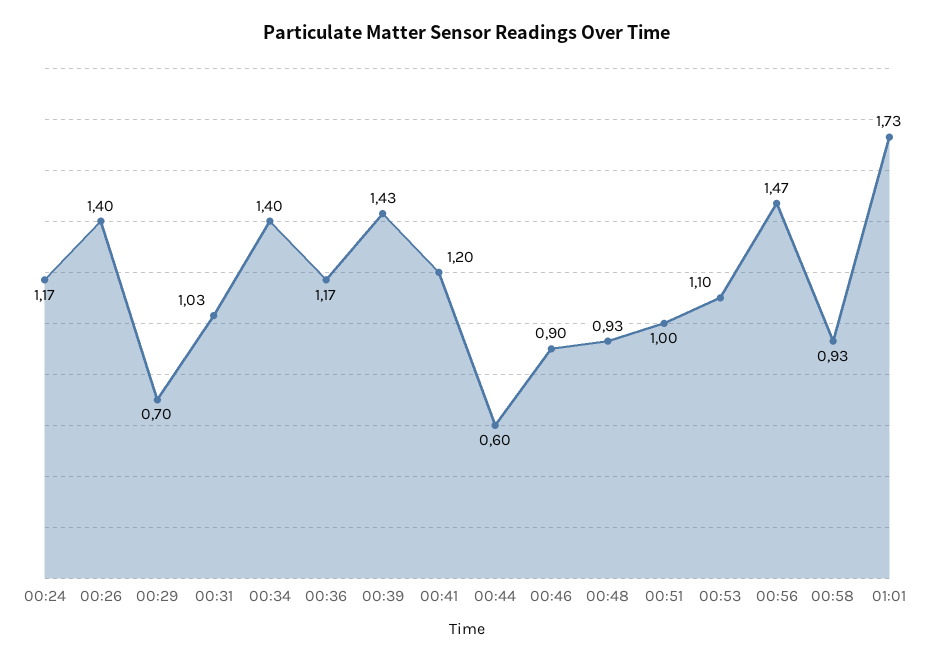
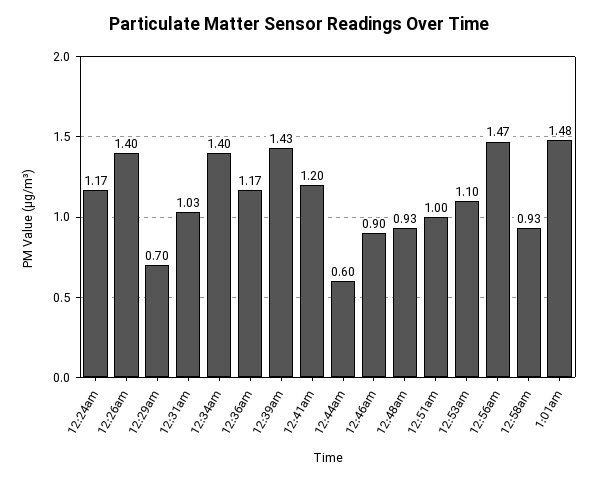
01:01: 1.73 -> 1.48

